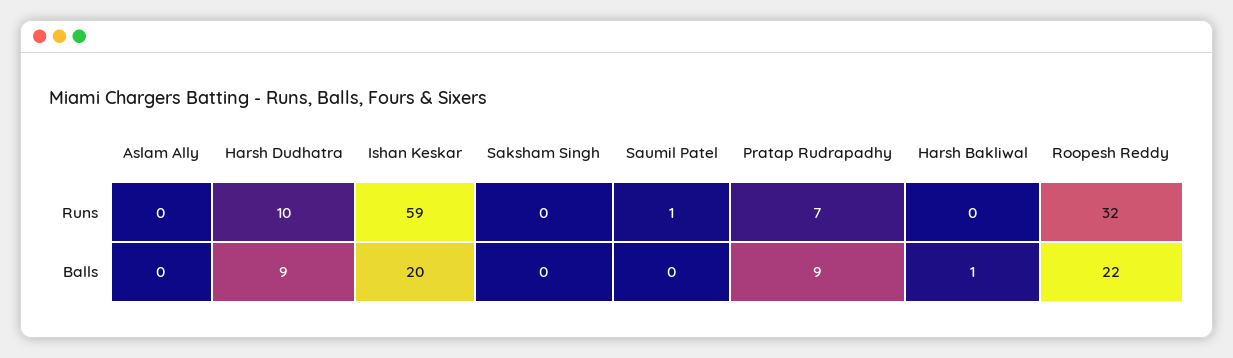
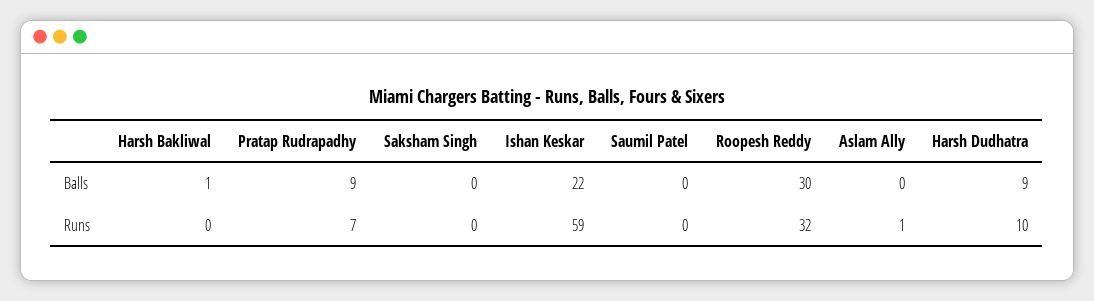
Aslam Ally, Runs: 0 -> 1
Saumil Patel, Runs: 1 -> 0
Ishan Keskar, Balls: 20 -> 22
Roopesh Reddy, Balls: 22 -> 30

